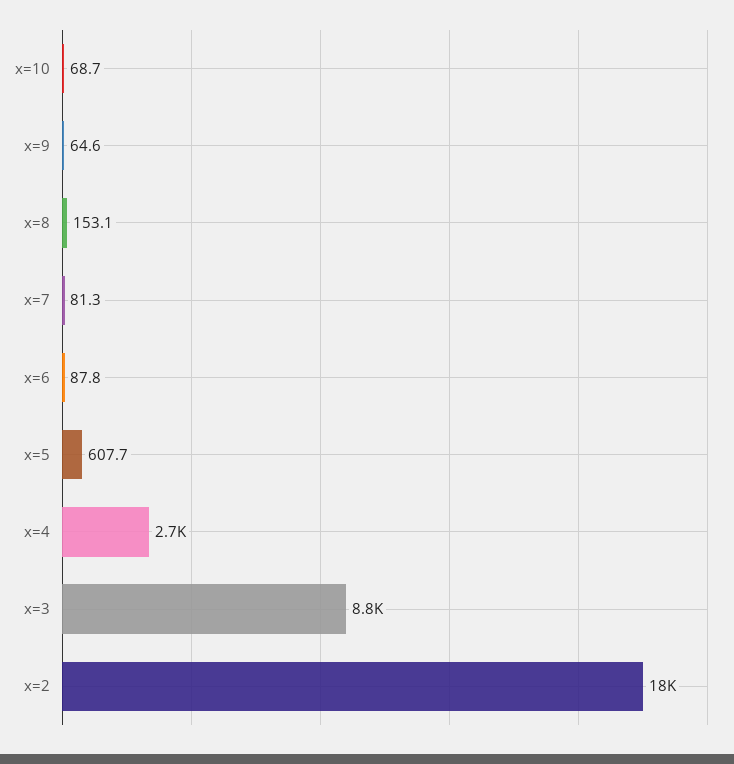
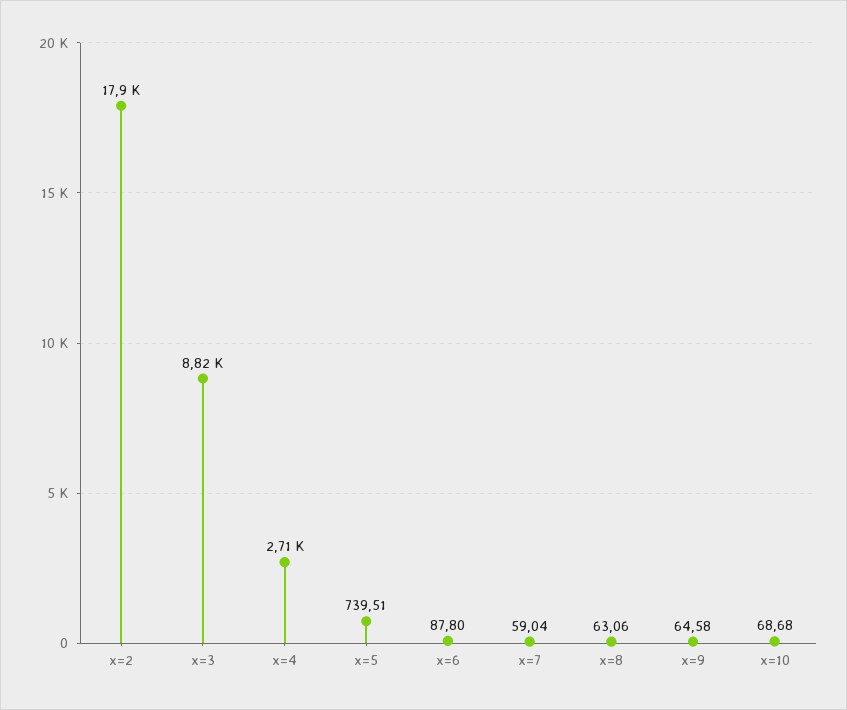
x=8: 153.1 -> 63.06
x=7: 81.3 -> 59.04
x=5: 607.7 -> 739.51

